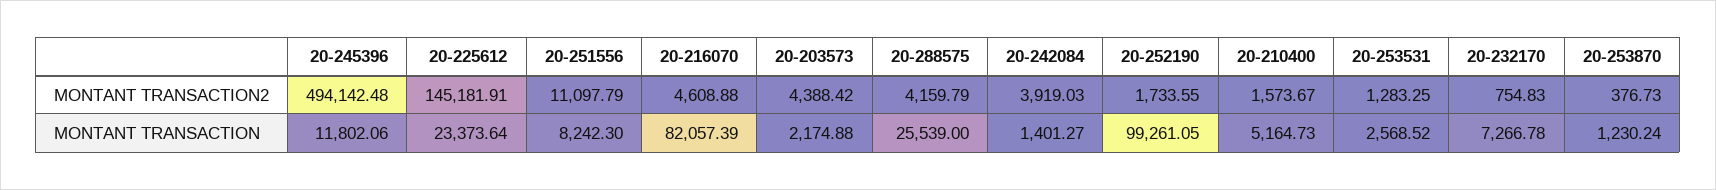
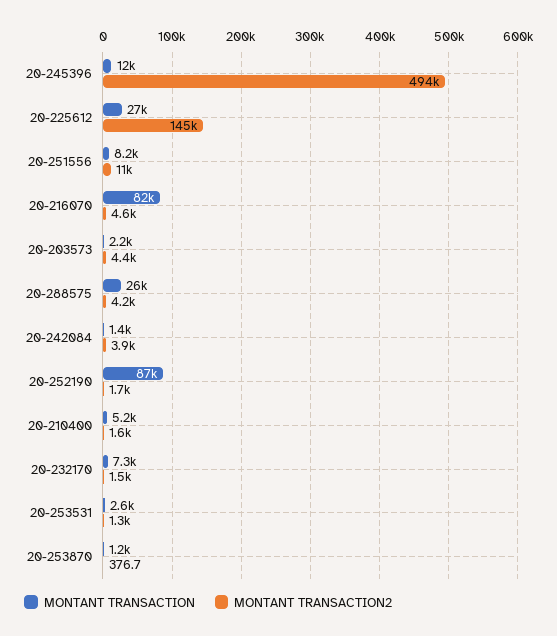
MONTANT TRANSACTION2, 20-232170: 754.83 -> 1500
MONTANT TRANSACTION, 20-225612: 23373.64 -> 27000
MONTANT TRANSACTION, 20-252190: 99261.05 -> 87000

